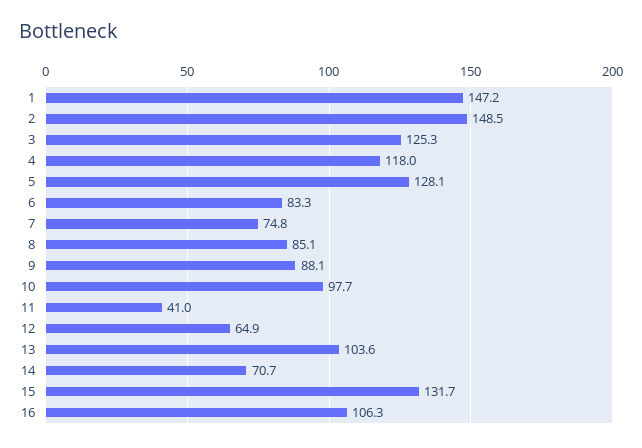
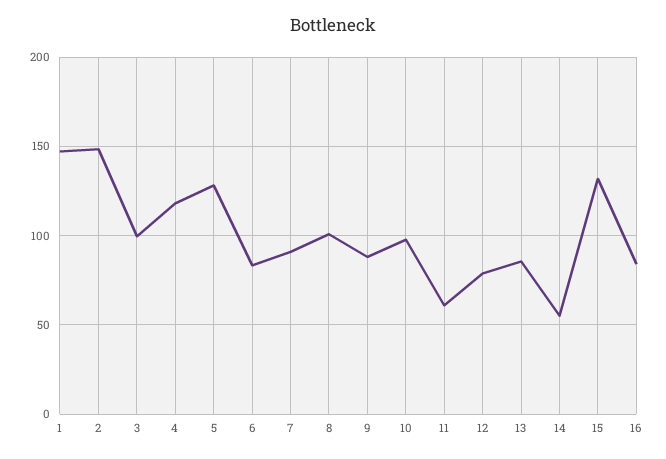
3: 125.3 -> 100
7: 74.8 -> 90
8: 85.1 -> 100
11: 41 -> 60
12: 64.9 -> 80
13: 103.6 -> 85
14: 70.7 -> 55
16: 106.3 -> 85

